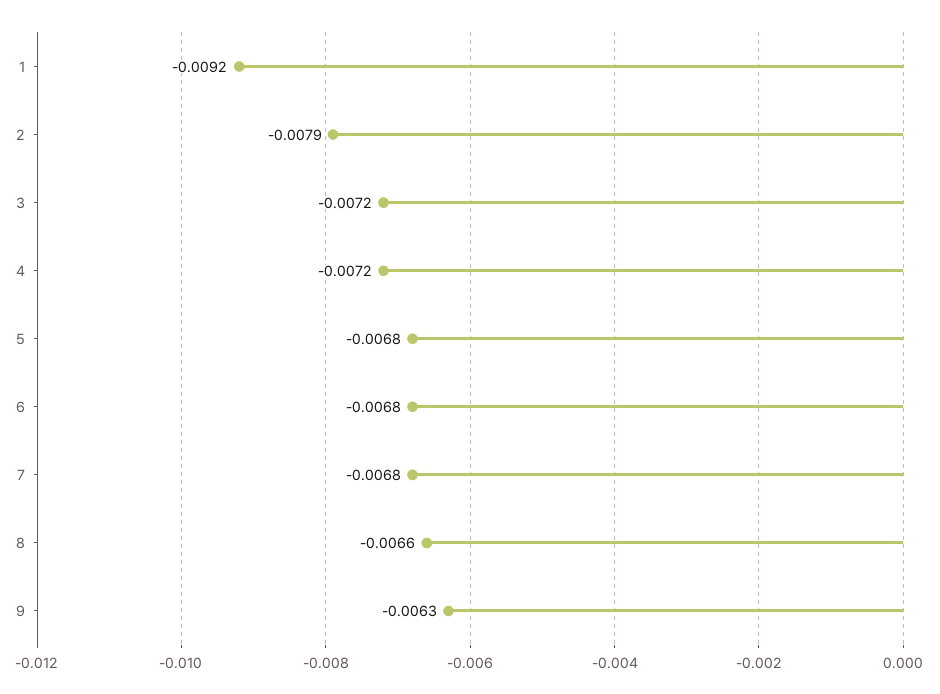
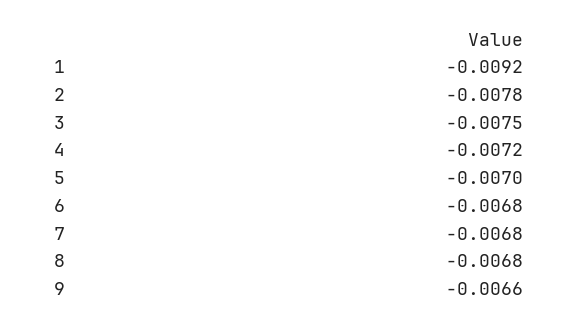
2: -0.0079 -> -0.0078
3: -0.0072 -> -0.0075
5: -0.0068 -> -0.007
8: -0.0066 -> -0.0068
9: -0.0063 -> -0.0066

